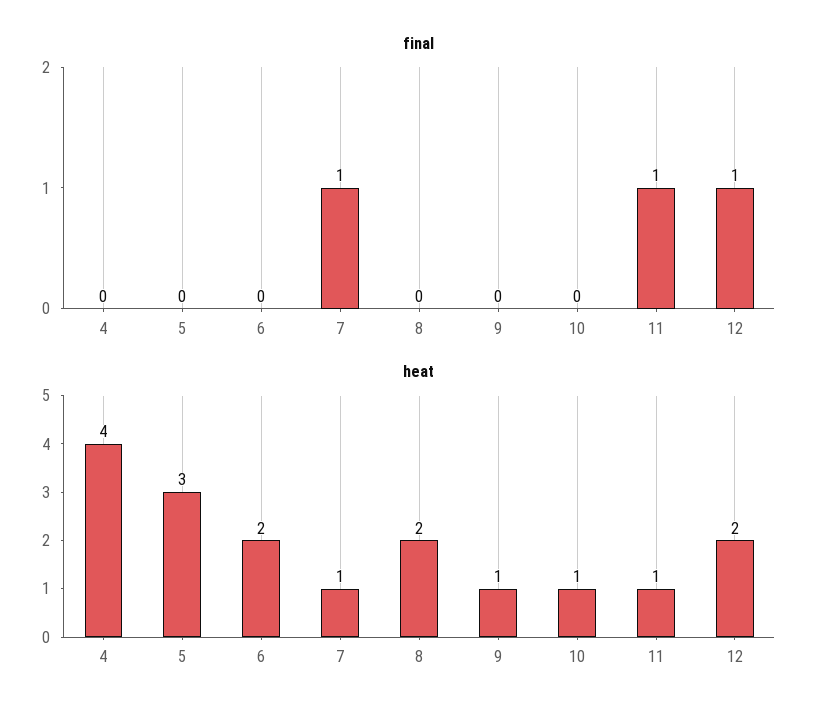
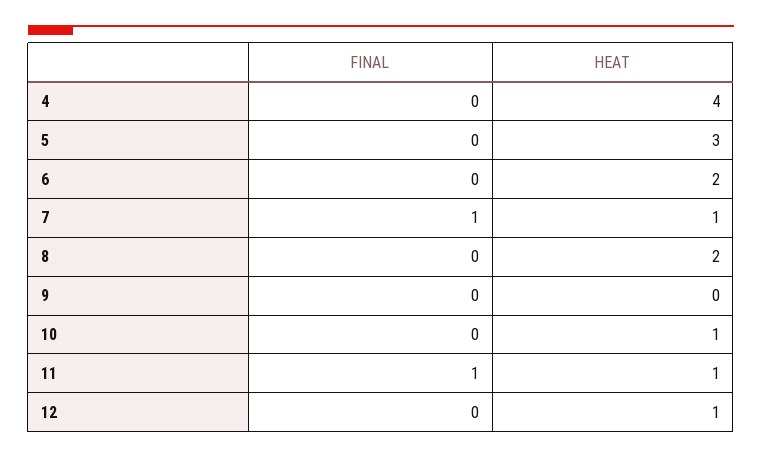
final, 12: 1 -> 0
heat, 9: 1 -> 0
heat, 12: 2 -> 1

